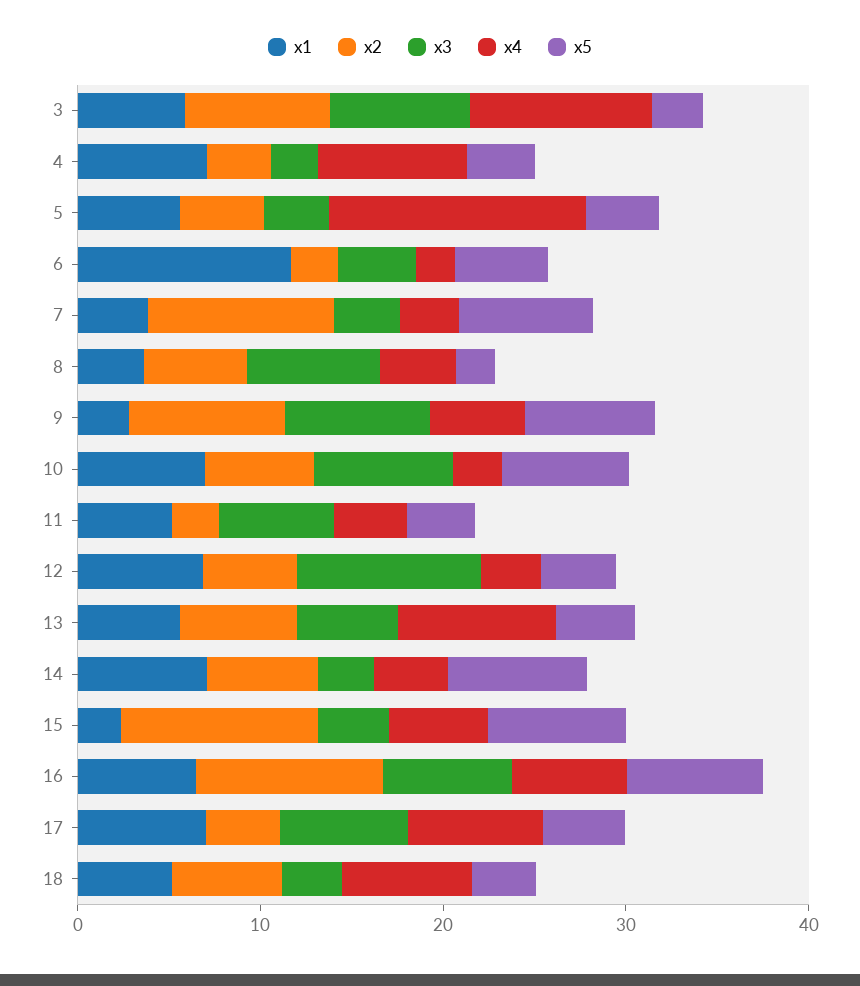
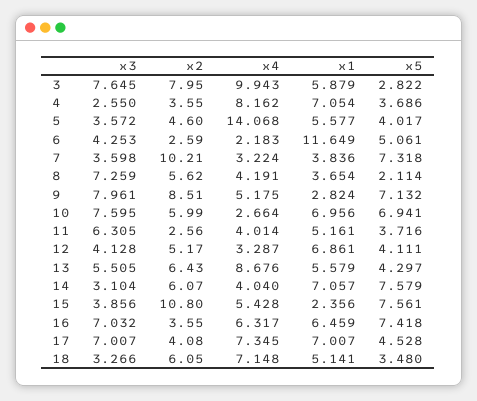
x3, 12: 10 -> 4.128
x2, 16: 10 -> 3.55

